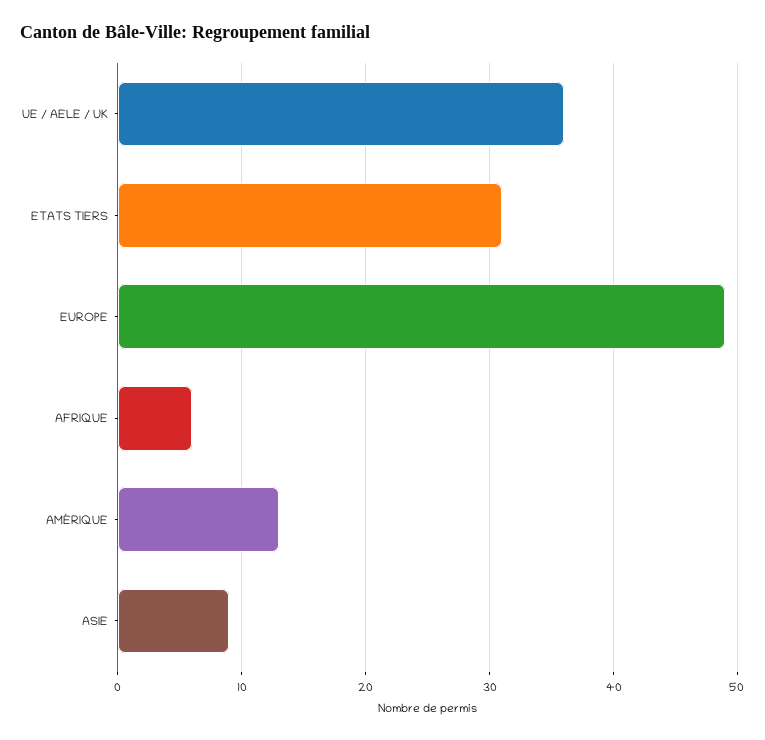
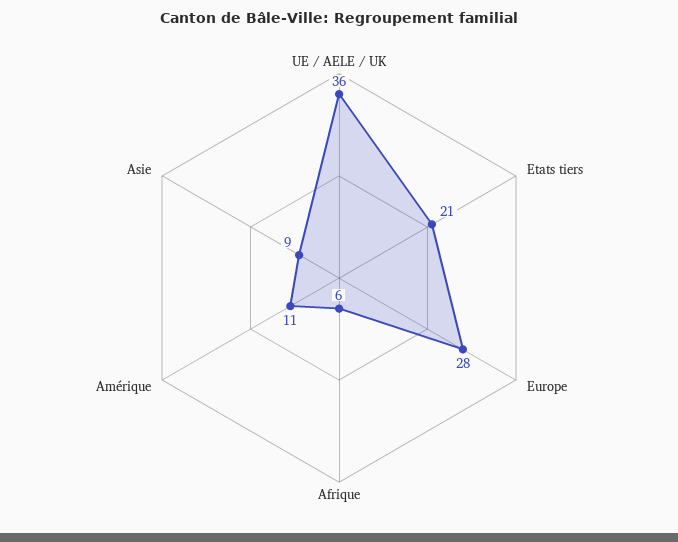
ETATS TIERS: 31 -> 21
EUROPE: 49 -> 28
AMÉRIQUE: 13 -> 11

